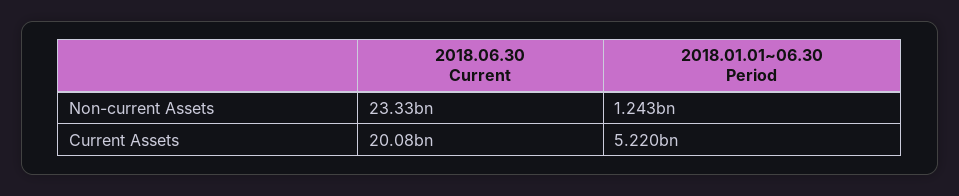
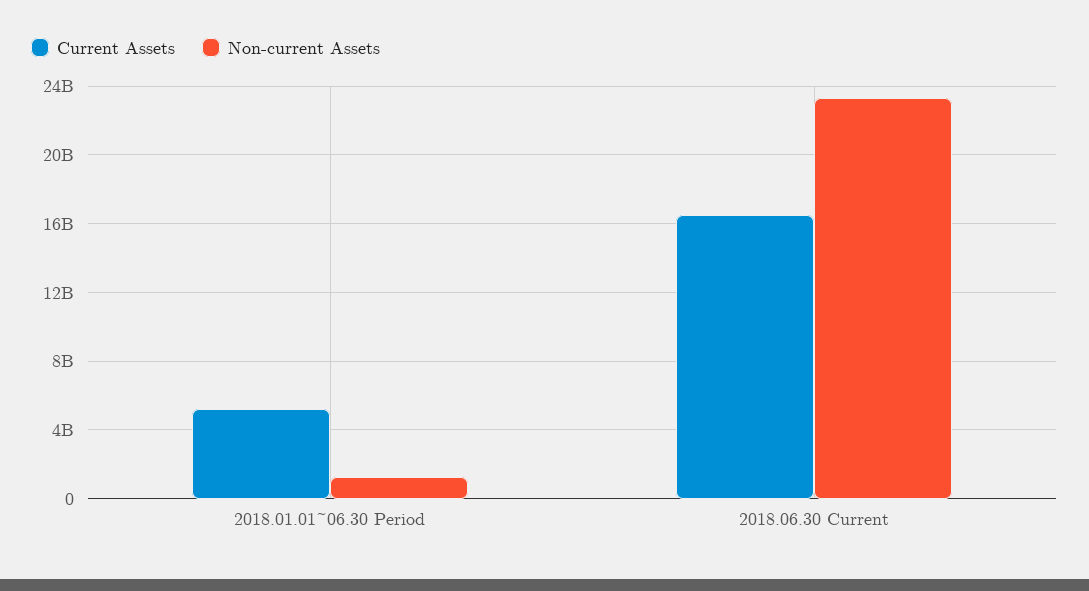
Current Assets, 2018.06.30 Current: 20080000000 -> 16500000000

